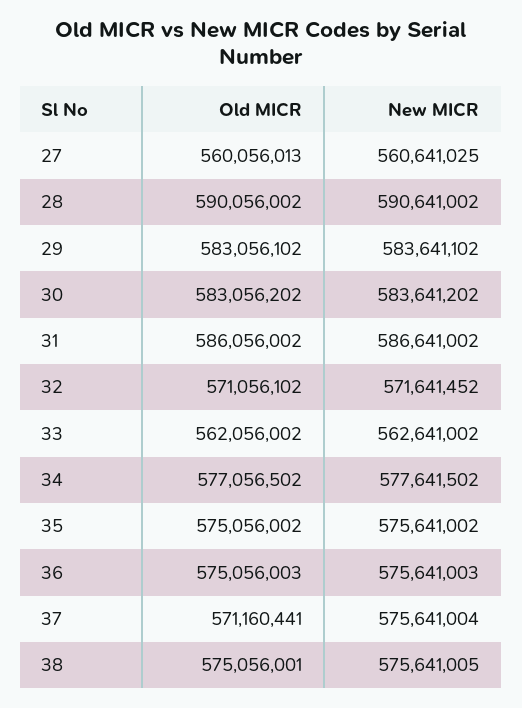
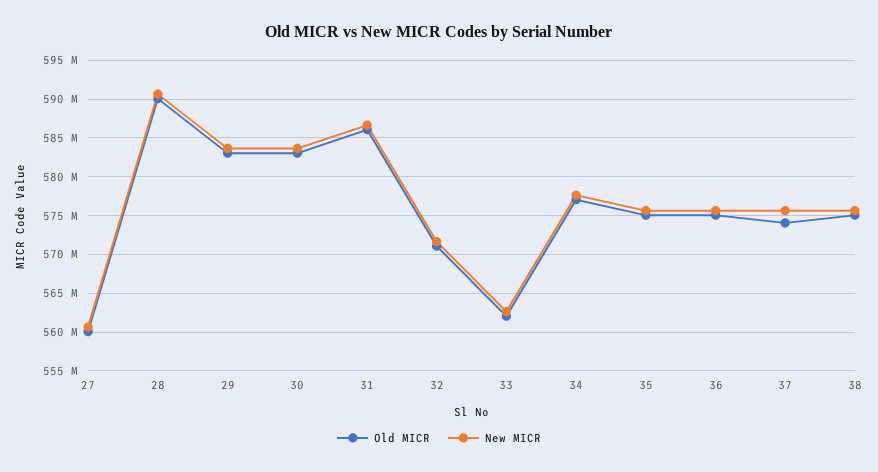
Old MICR, 37: 571160441 -> 574000000

